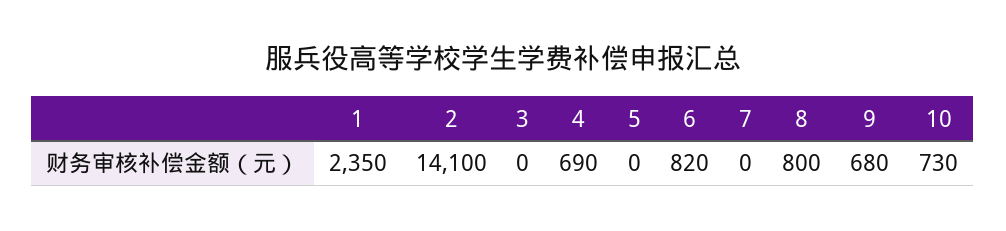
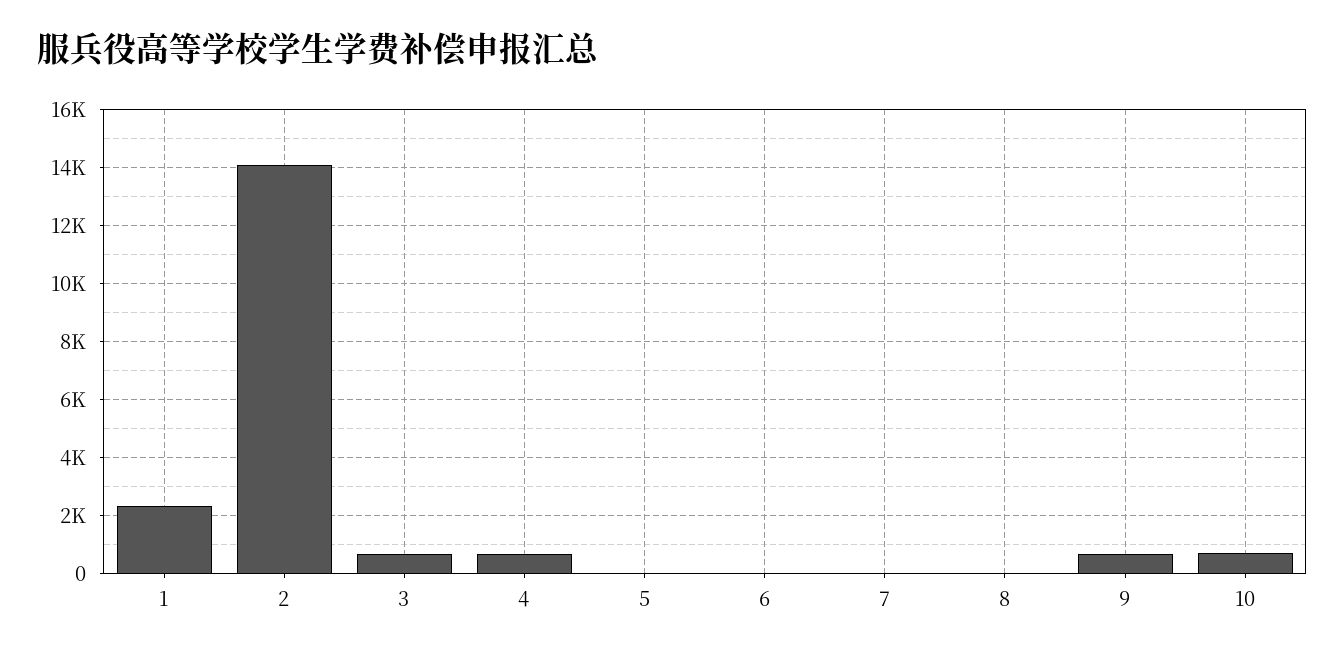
3: 0 -> 750
6: 820 -> 0
8: 800 -> 0

